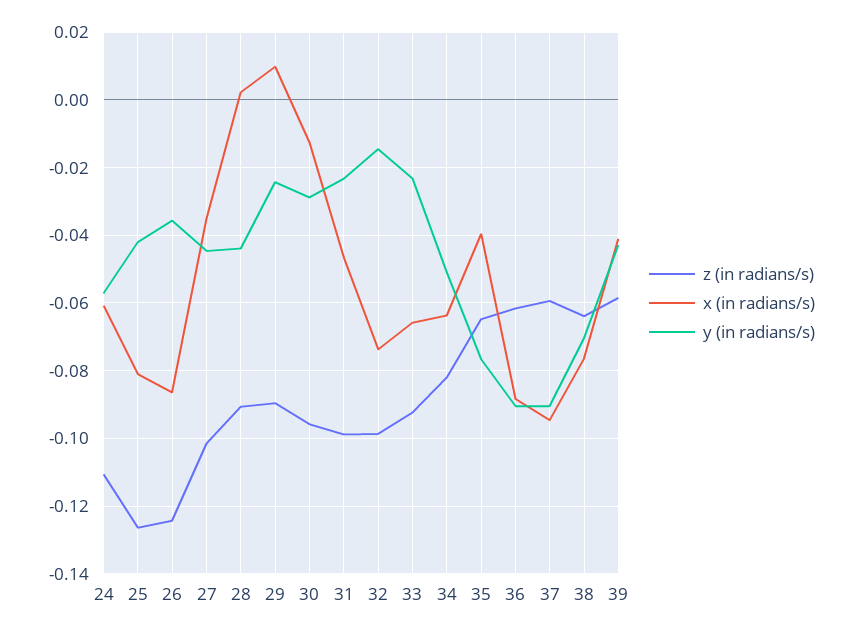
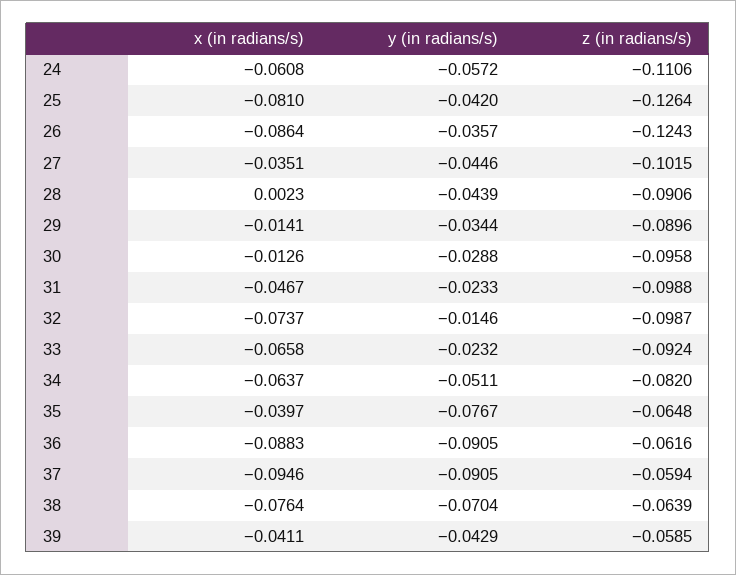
x (in radians/s), 29: 0.01 -> -0.0141
y (in radians/s), 29: -0.024 -> -0.0344

